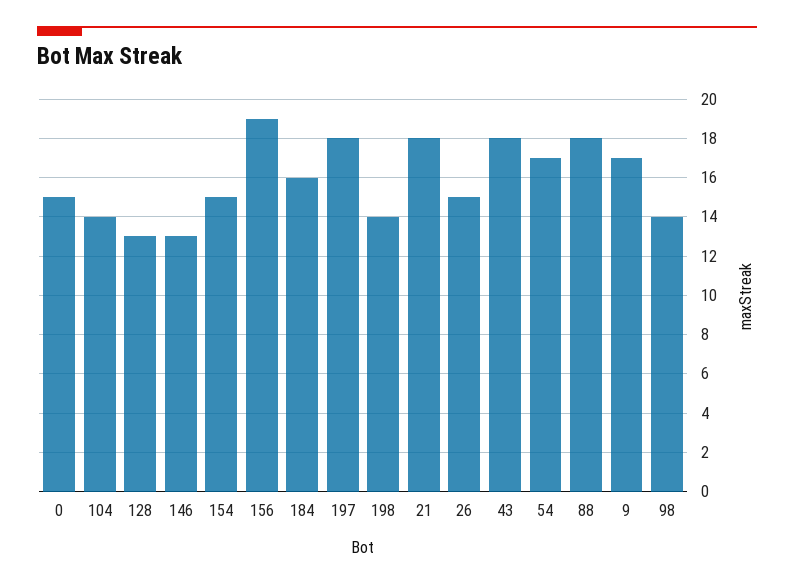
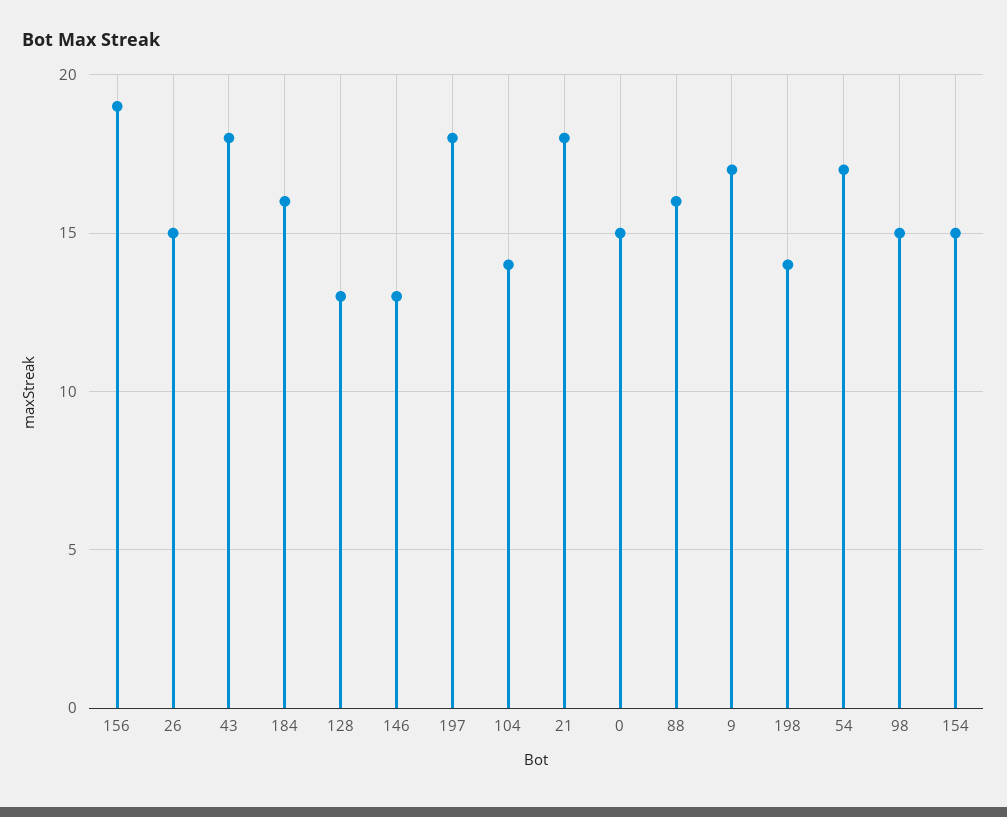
88: 18 -> 16
98: 14 -> 15

